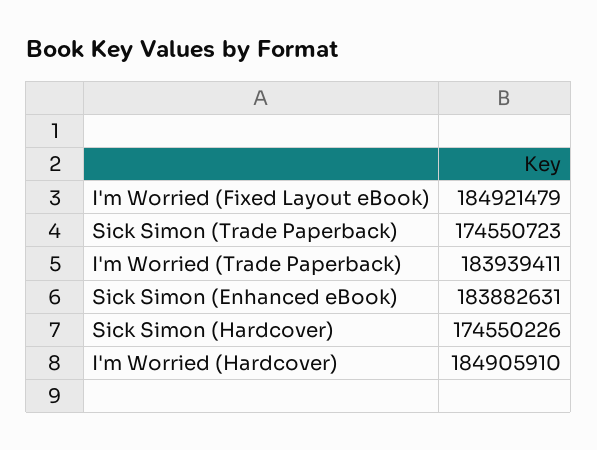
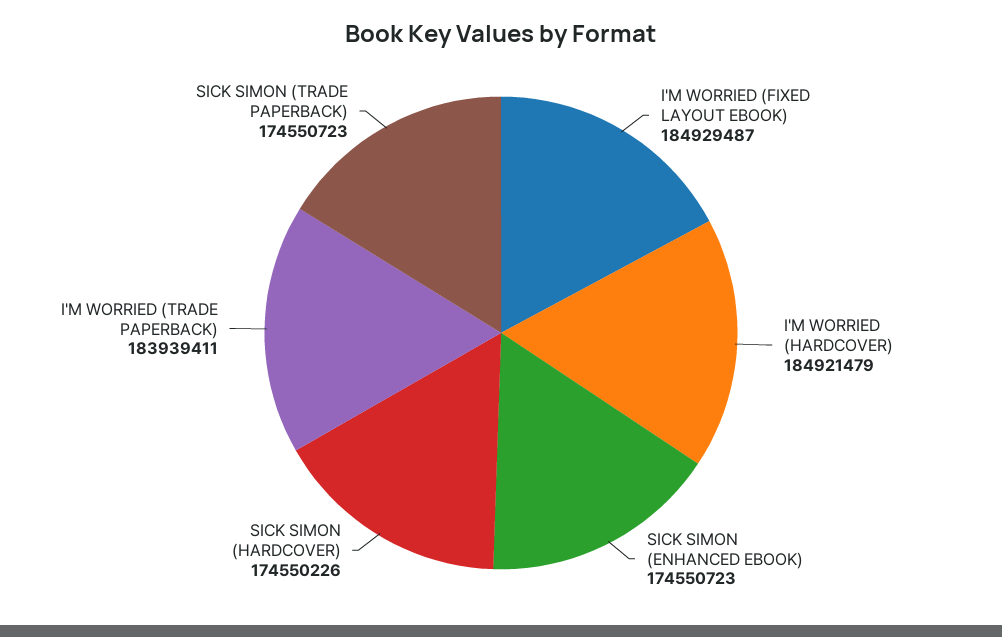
I'm Worried (Fixed Layout eBook): 184921479 -> 184929487
Sick Simon (Enhanced eBook): 183882631 -> 174550723
I'm Worried (Hardcover): 184905910 -> 184921479

